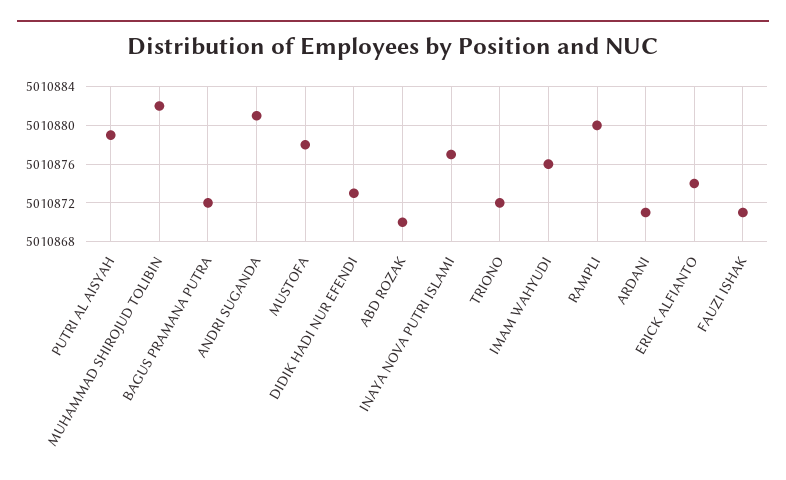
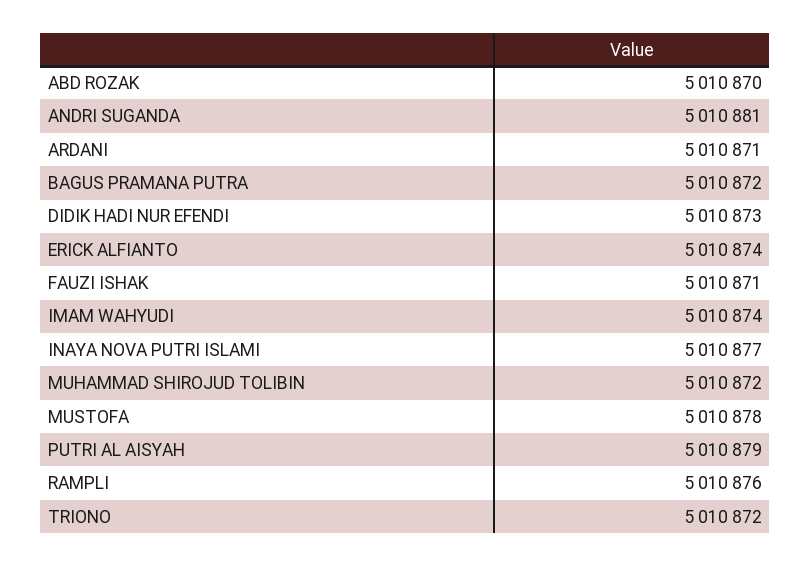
MUHAMMAD SHIROJUD TOLIBIN: 5010882 -> 5010872
IMAM WAHYUDI: 5010876 -> 5010874
RAMPLI: 5010880 -> 5010876

